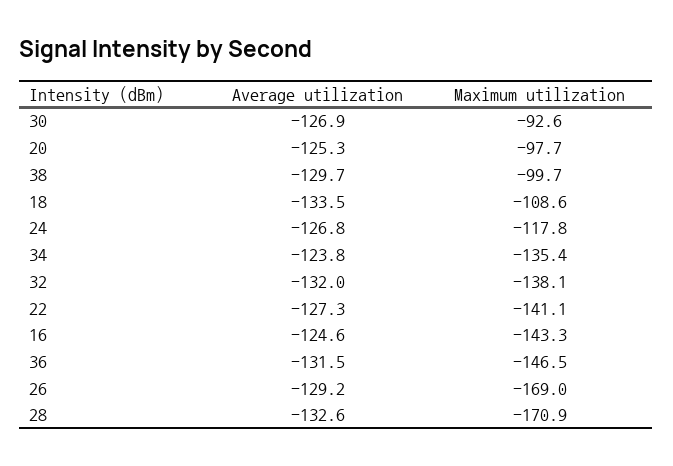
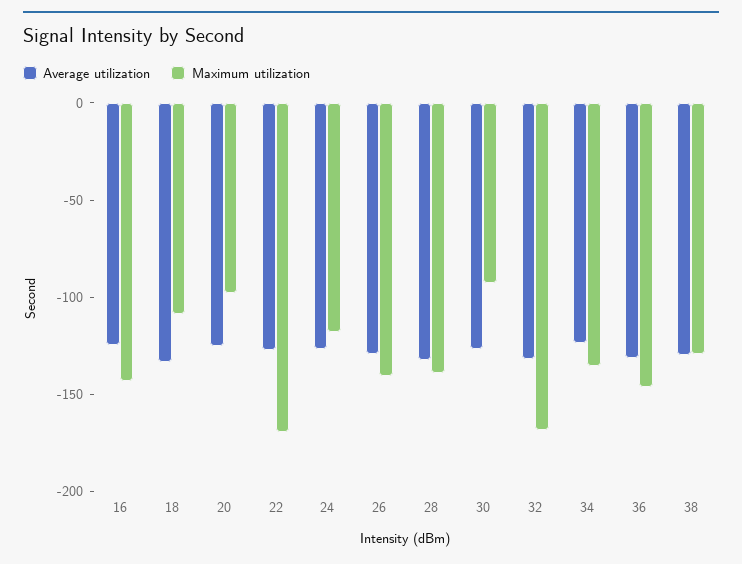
Maximum utilization, 38: -99.7 -> -130
Maximum utilization, 32: -138.1 -> -170
Maximum utilization, 22: -141.1 -> -170
Maximum utilization, 26: -169 -> -140
Maximum utilization, 28: -170.9 -> -140

